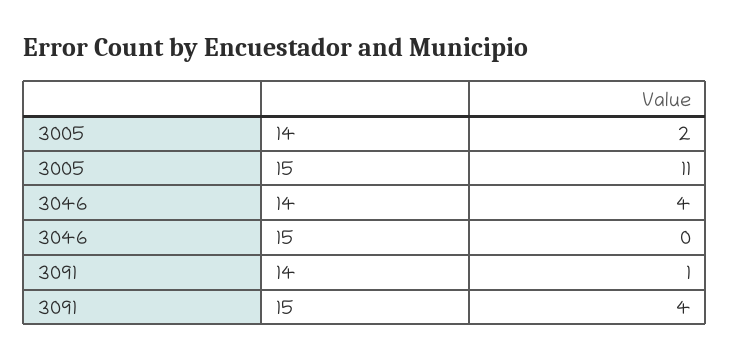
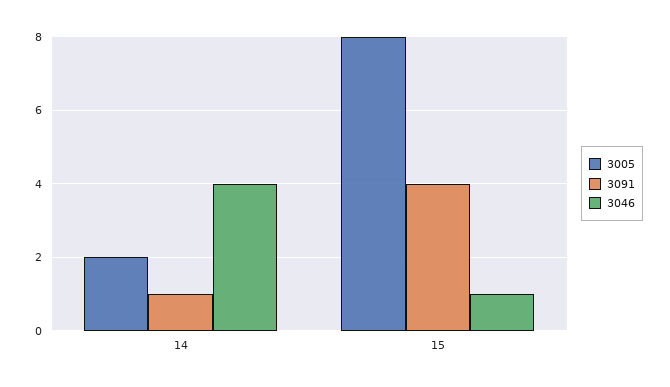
3005, 15: 11 -> 8
3046, 15: 0 -> 1

